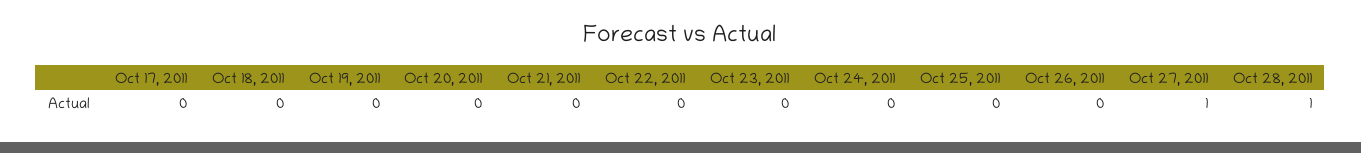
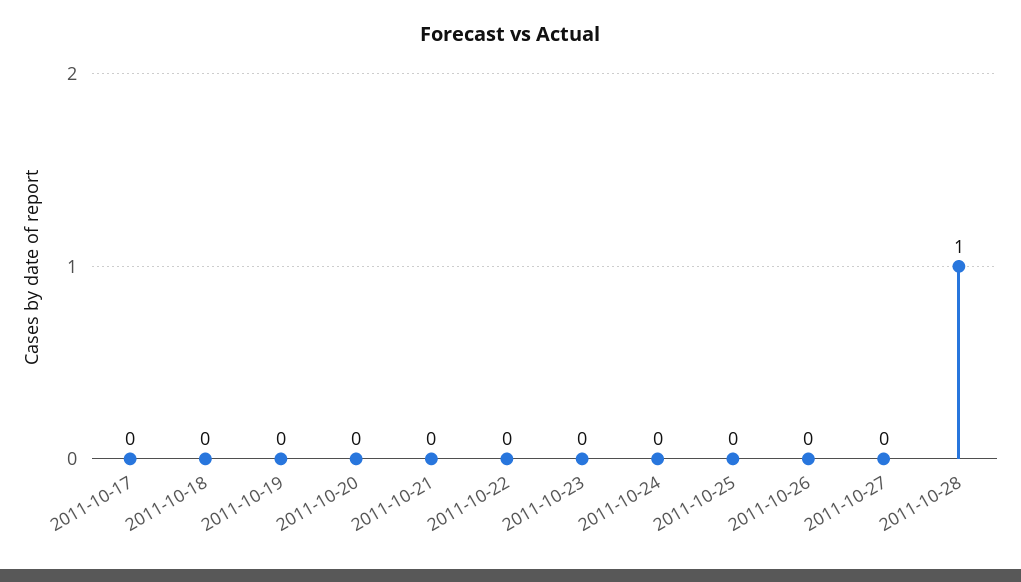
Oct 27, 2011: 1 -> 0

